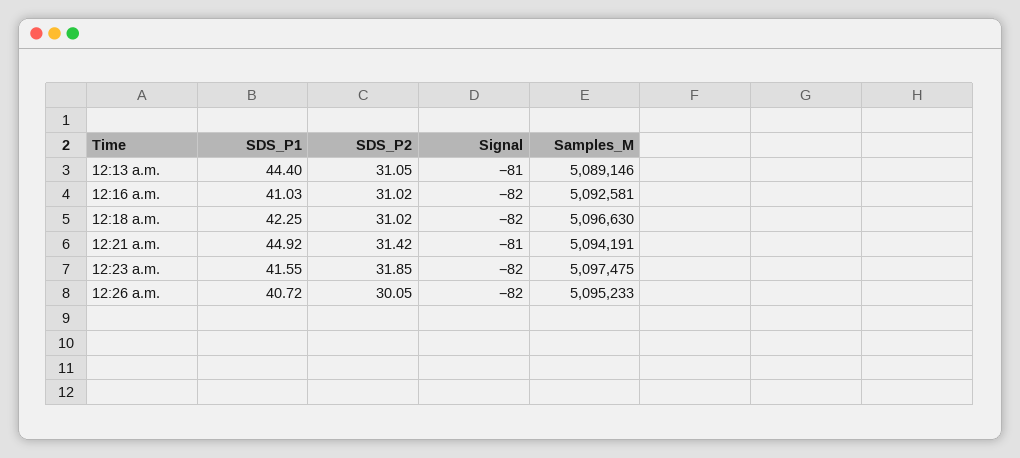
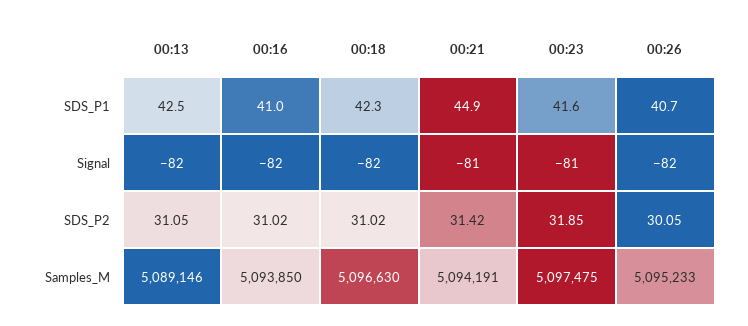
SDS_P1, 12:13 a.m.: 44.4 -> 42.5
Signal, 12:13 a.m.: -81 -> -82
Samples_M, 12:16 a.m.: 5092581 -> 5093850
Signal, 12:23 a.m.: -82 -> -81

